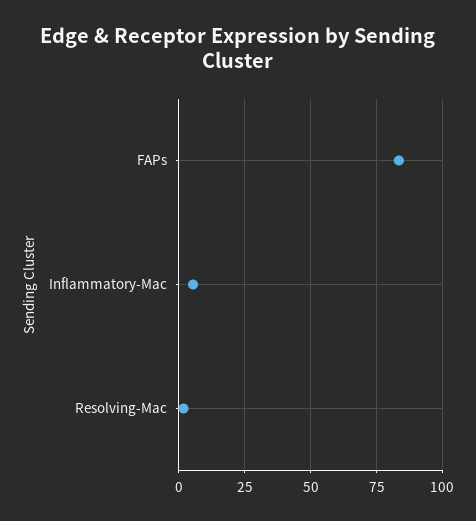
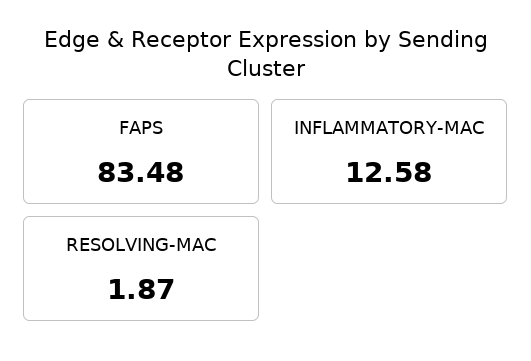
Inflammatory-Mac: 5 -> 12.58

